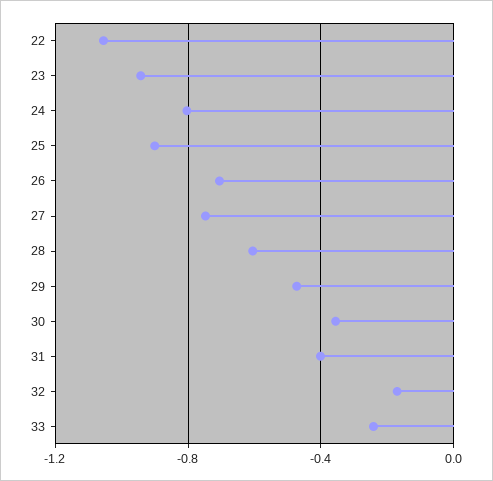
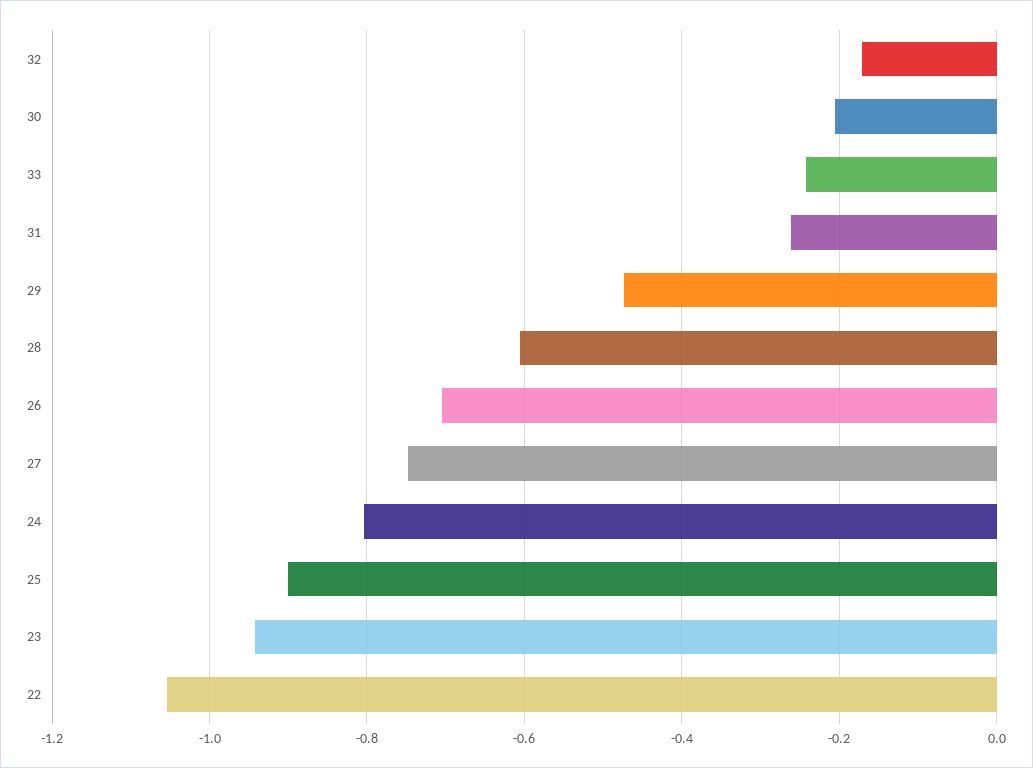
30: -0.35 -> -0.2
31: -0.4 -> -0.26

